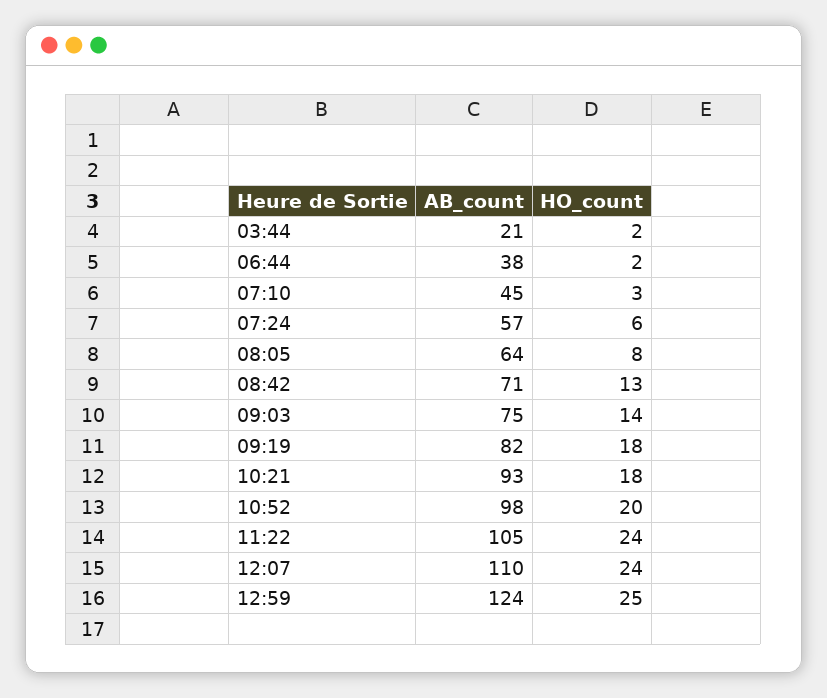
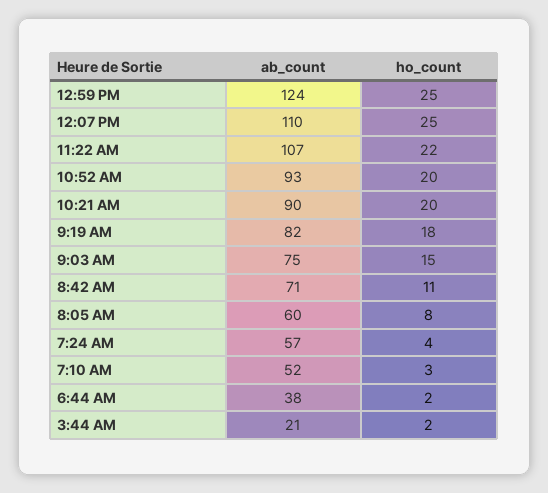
AB_count, 07:10: 45 -> 52
HO_count, 07:24: 6 -> 4
AB_count, 08:05: 64 -> 60
HO_count, 08:42: 13 -> 11
HO_count, 09:03: 14 -> 15
AB_count, 10:21: 93 -> 90
HO_count, 10:21: 18 -> 20
AB_count, 10:52: 98 -> 93
AB_count, 11:22: 105 -> 107
HO_count, 11:22: 24 -> 22
HO_count, 12:07: 24 -> 25

